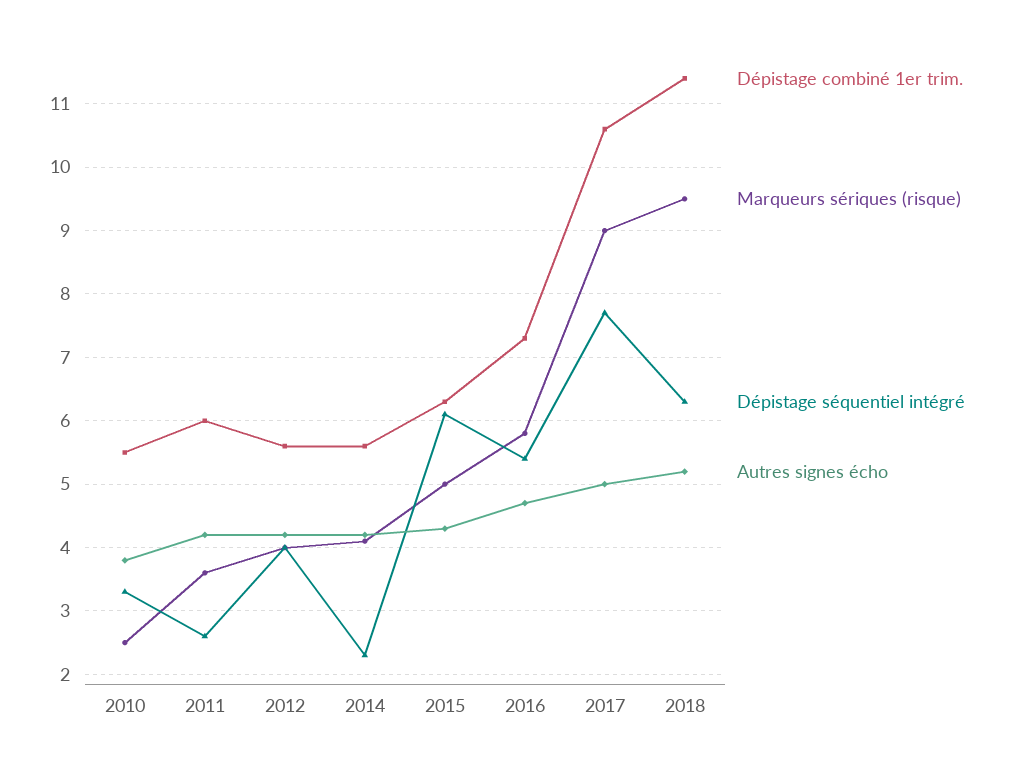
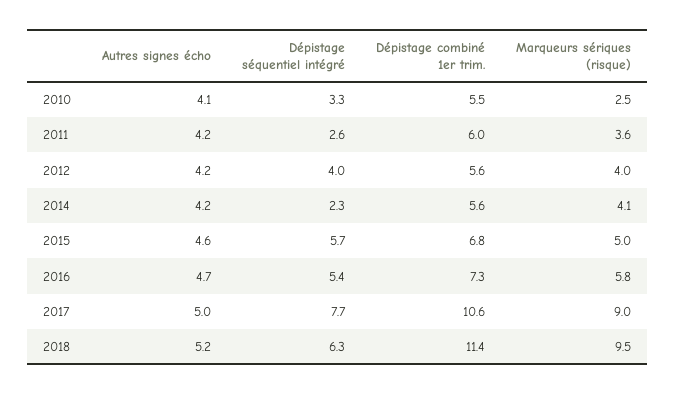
Autres signes écho, 2010: 3.8 -> 4.1
Dépistage combiné 1er trim., 2015: 6.3 -> 6.8
Dépistage séquentiel intégré, 2015: 6.1 -> 5.7
Autres signes écho, 2015: 4.3 -> 4.6

